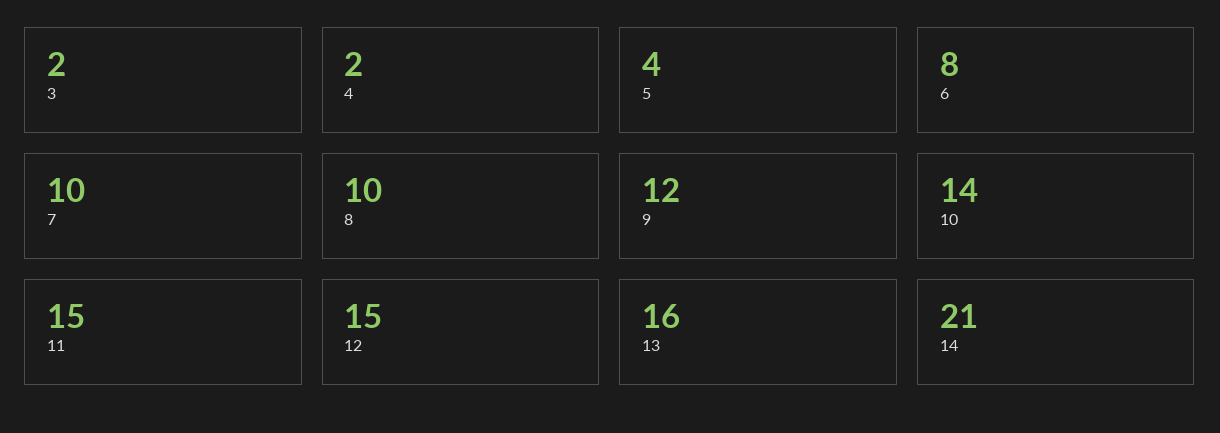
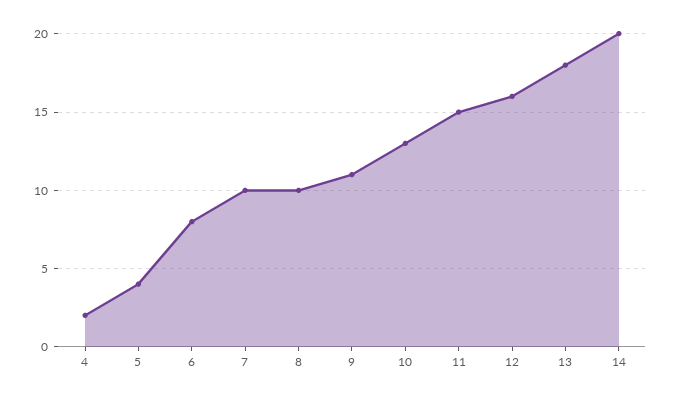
3: 2 -> none
9: 12 -> 11
10: 14 -> 13
12: 15 -> 16
13: 16 -> 18
14: 21 -> 20

